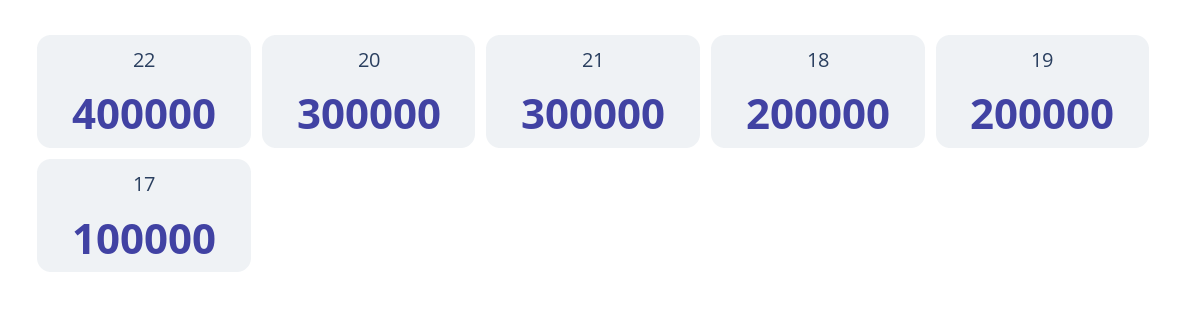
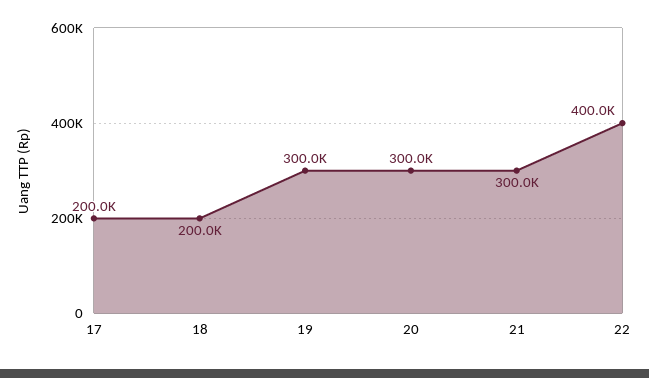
19: 200000 -> 300000
17: 100000 -> 200000

